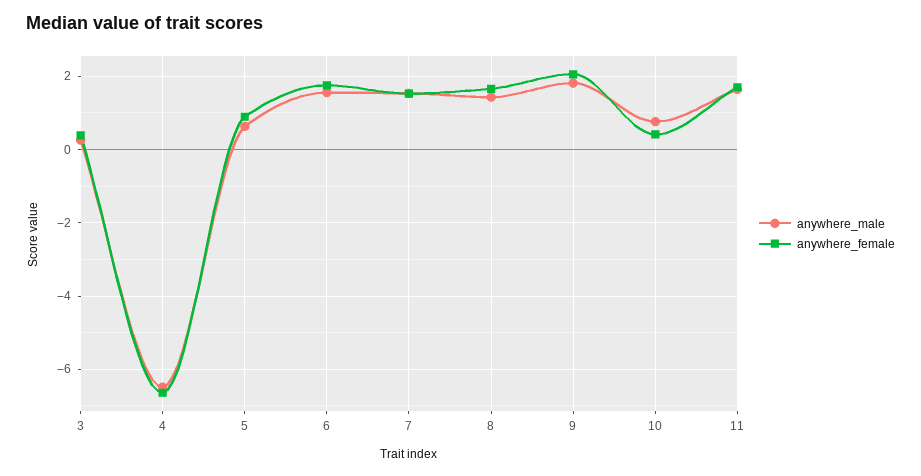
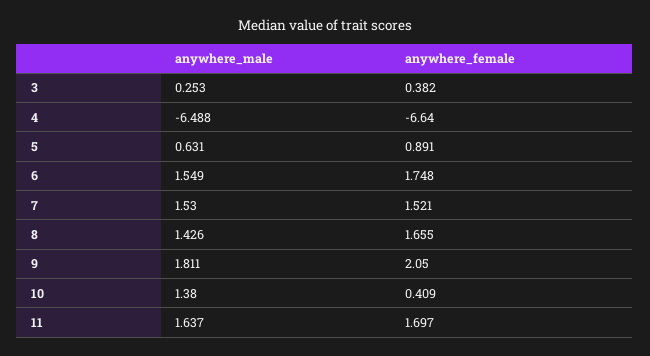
anywhere_male, 10: 0.8 -> 1.38

